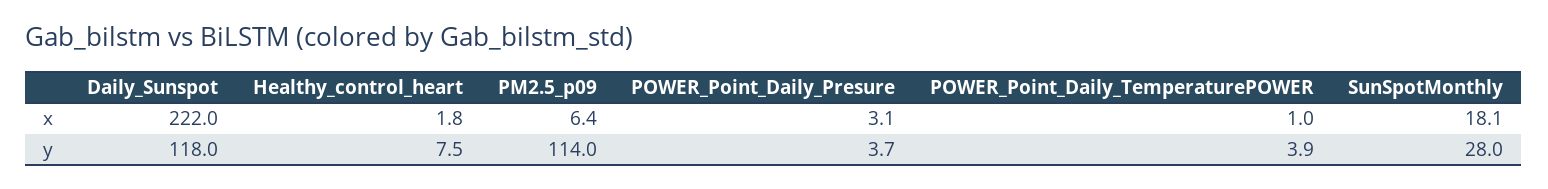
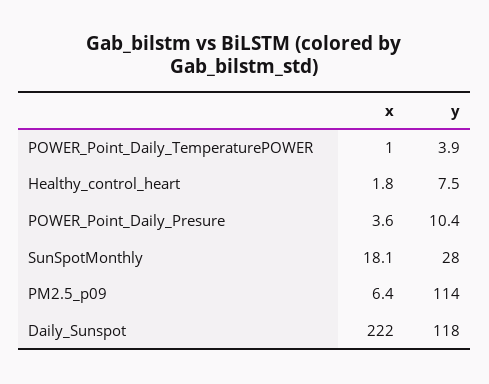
POWER_Point_Daily_Presure, x: 3.1 -> 3.6
POWER_Point_Daily_Presure, y: 3.7 -> 10.4

